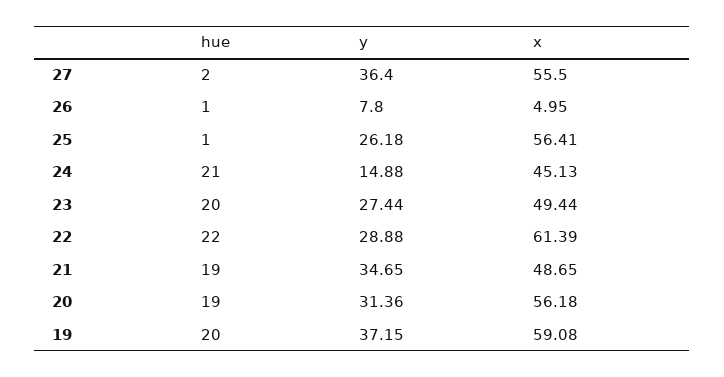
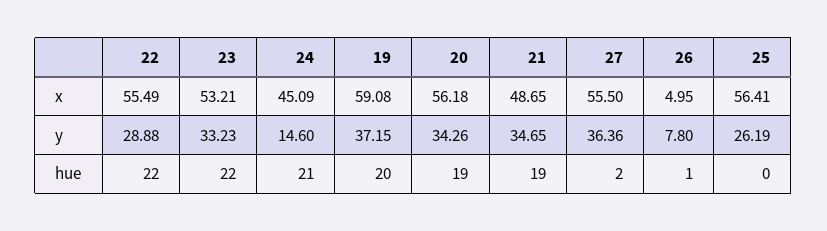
y, 27: 36.4 -> 36.36
hue, 25: 1 -> 0
y, 25: 26.18 -> 26.19
y, 24: 14.88 -> 14.6
x, 24: 45.13 -> 45.09
hue, 23: 20 -> 22
y, 23: 27.44 -> 33.23
x, 23: 49.44 -> 53.21
x, 22: 61.39 -> 55.49
y, 20: 31.36 -> 34.26

